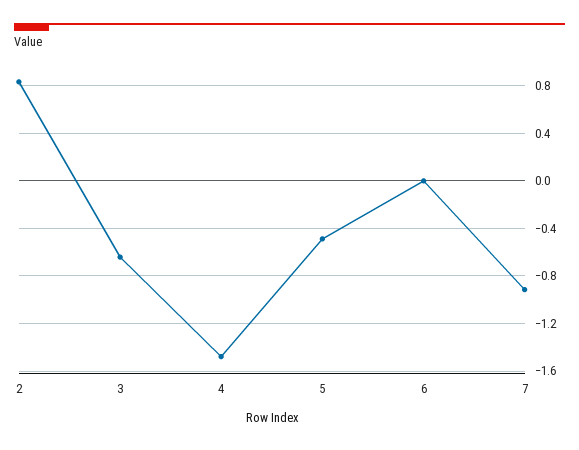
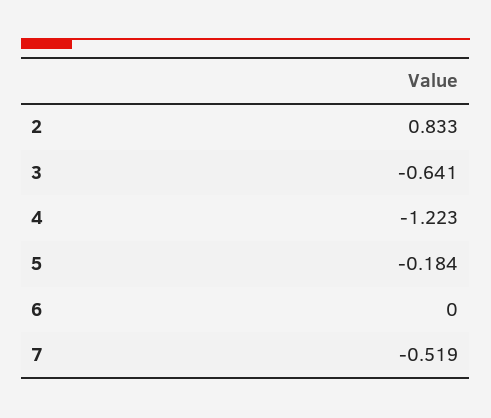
4: -1.5 -> -1.223
5: -0.5 -> -0.184
7: -0.9 -> -0.519

